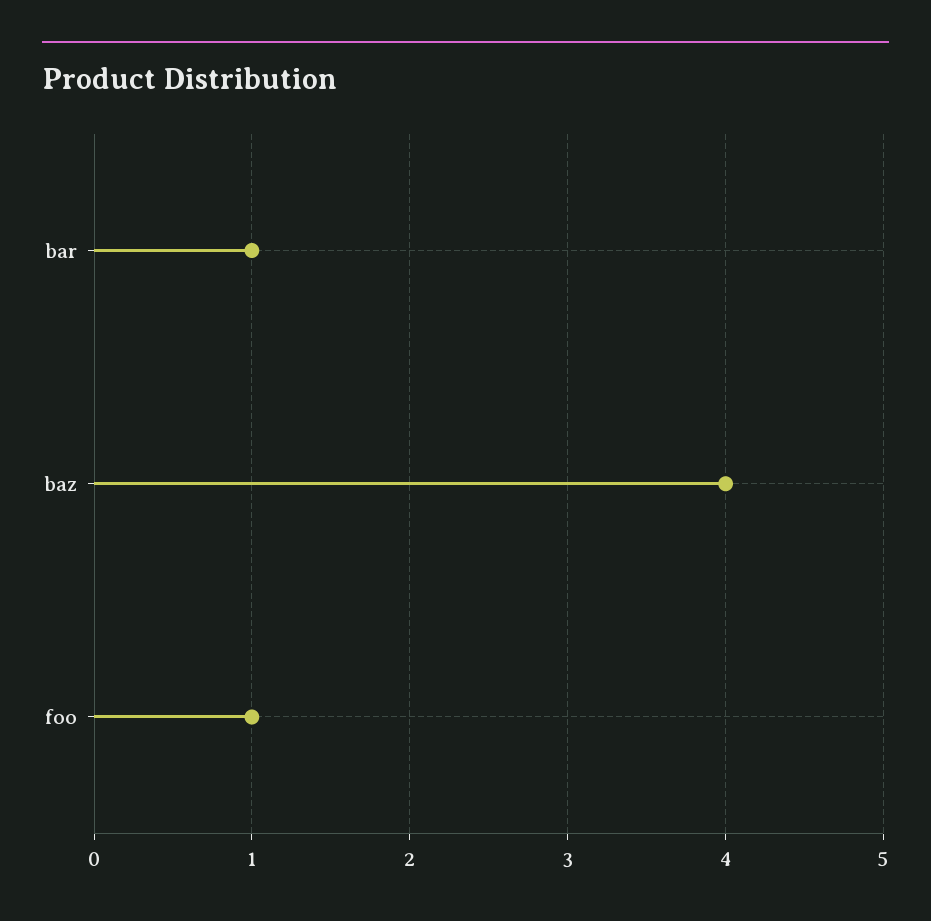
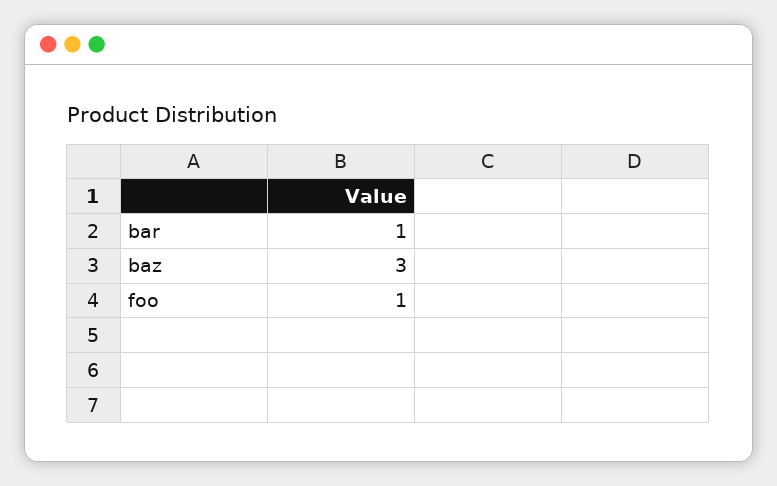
baz: 4 -> 3

